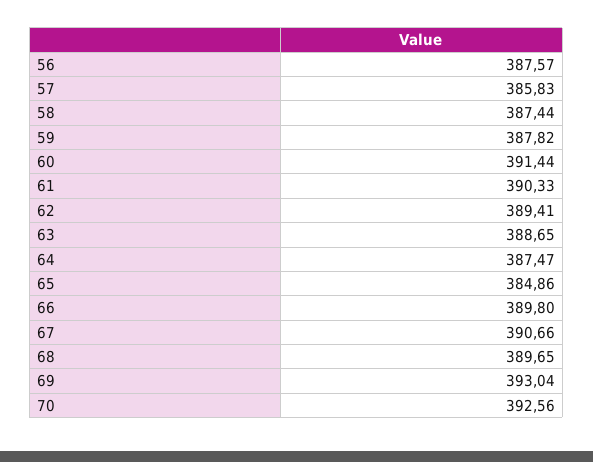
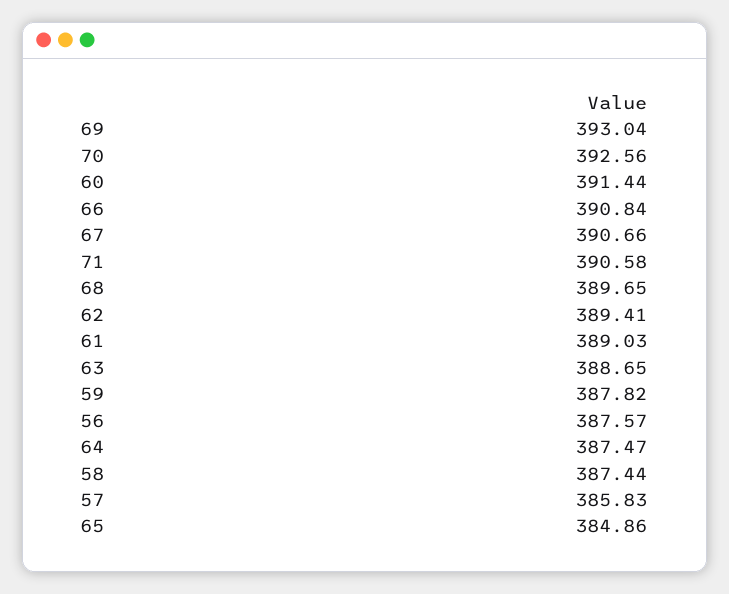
61: 390.33 -> 389.03
66: 389.8 -> 390.84
71: none -> 390.58

